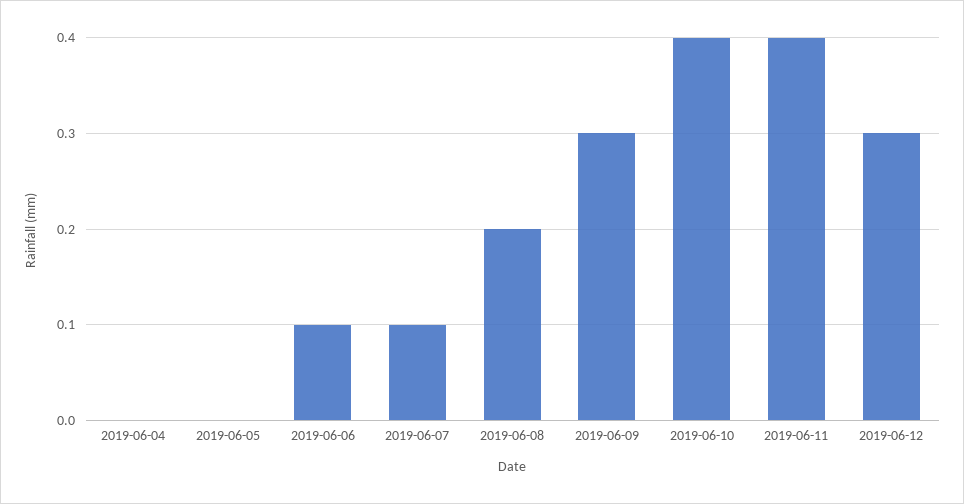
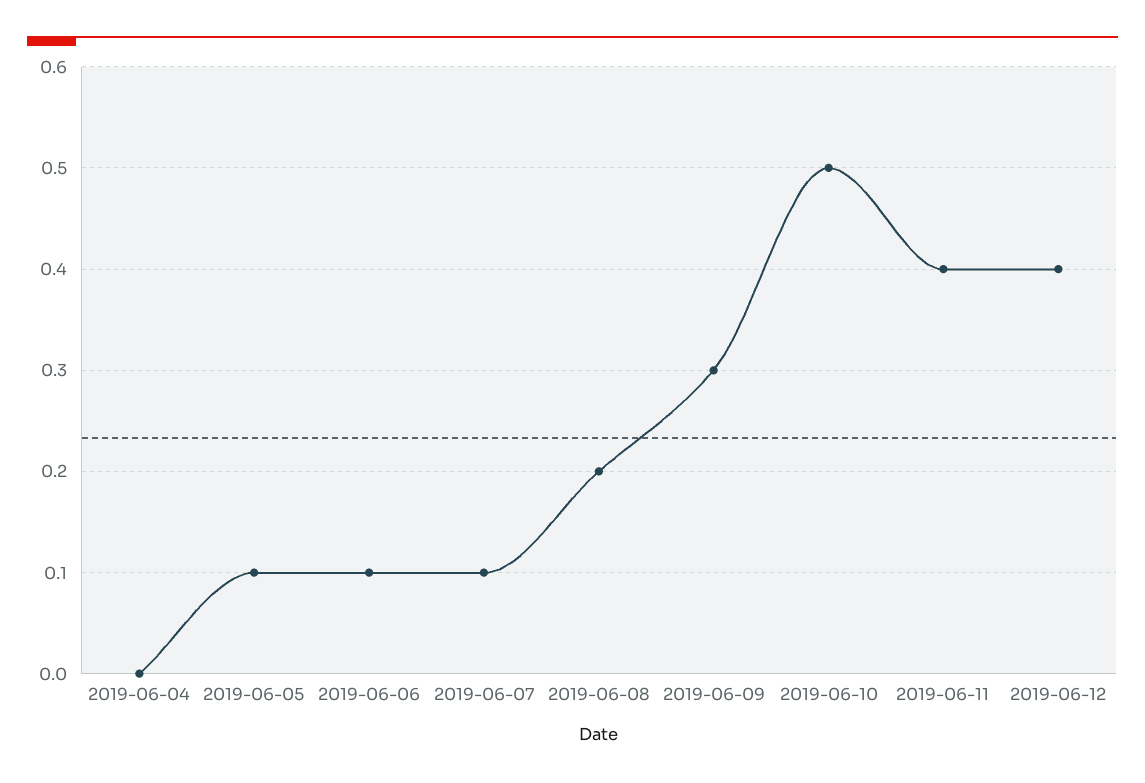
2019-06-05: 0 -> 0.1
2019-06-10: 0.4 -> 0.5
2019-06-12: 0.3 -> 0.4

